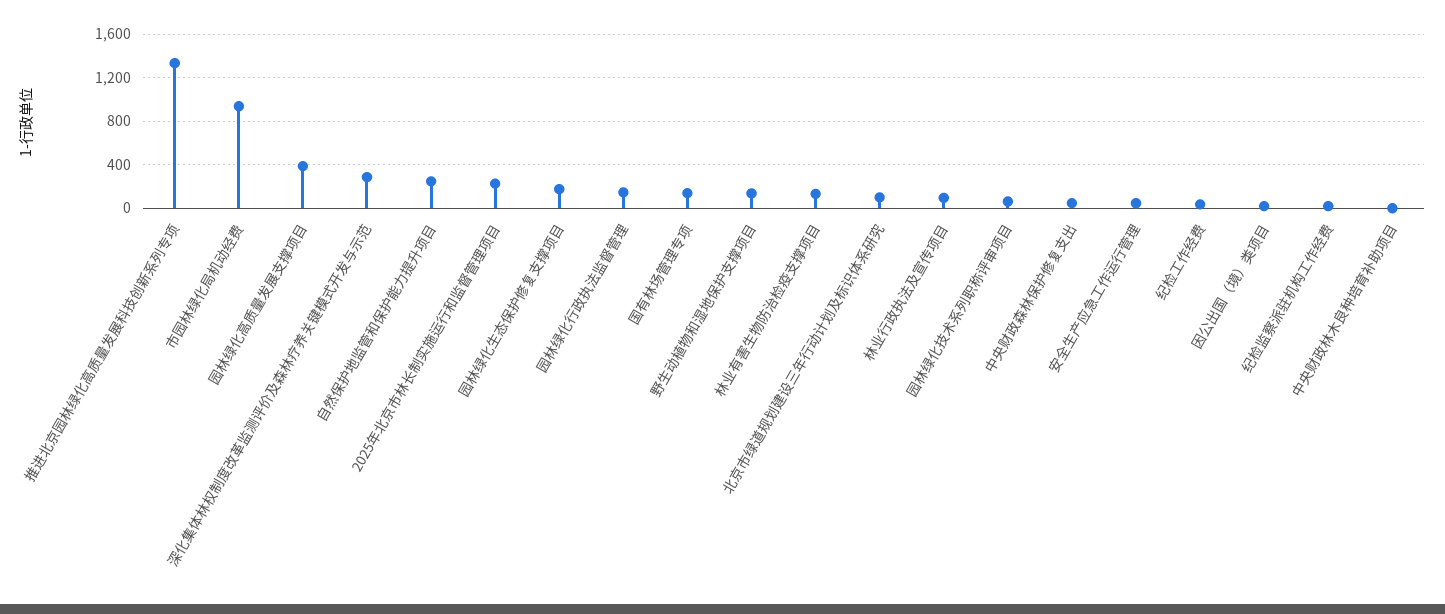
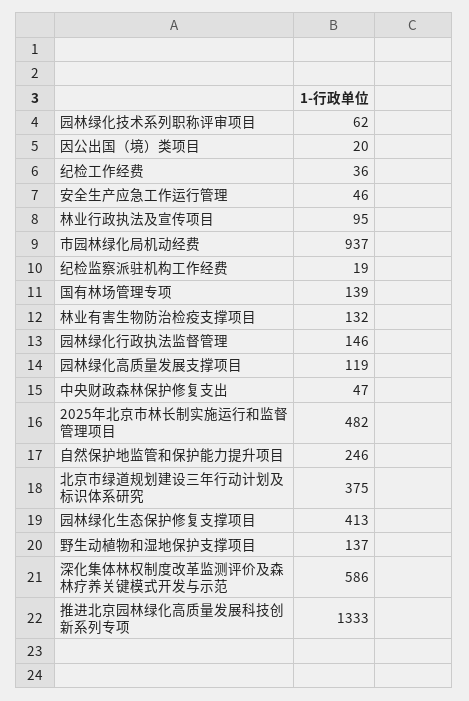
园林绿化高质量发展支撑项目: 400 -> 119
深化集体林权制度改革监测评价及森林疗养关键模式开发与示范: 300 -> 586
2025年北京市林长制实施运行和监督管理项目: 200 -> 482
园林绿化生态保护修复支撑项目: 200 -> 413
北京市绿道规划建设三年行动计划及标识体系研究: 100 -> 375
中央财政林木良种培育补助项目: 0 -> none

